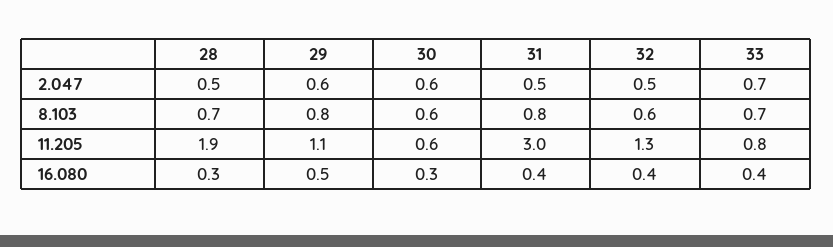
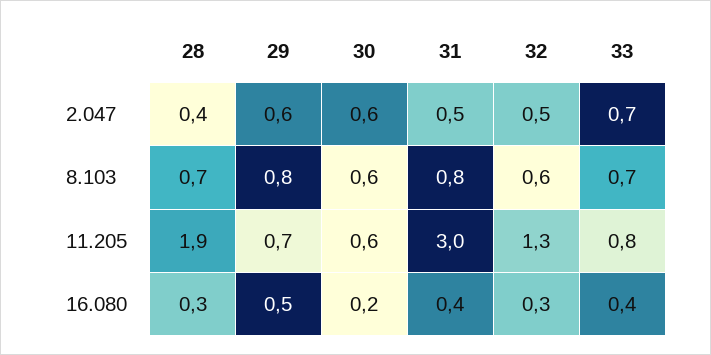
28, 2.047: 0.5 -> 0.4
29, 11.205: 1.1 -> 0.7
30, 16.080: 0.3 -> 0.2
32, 16.080: 0.4 -> 0.3

